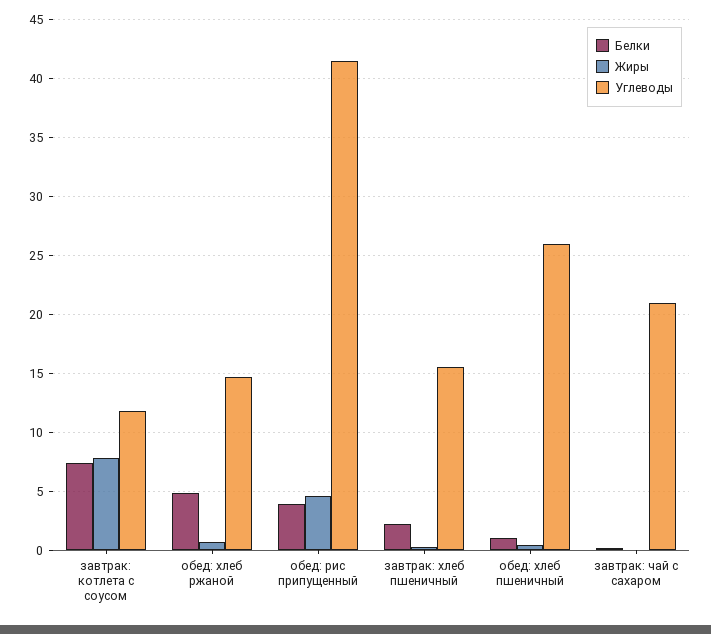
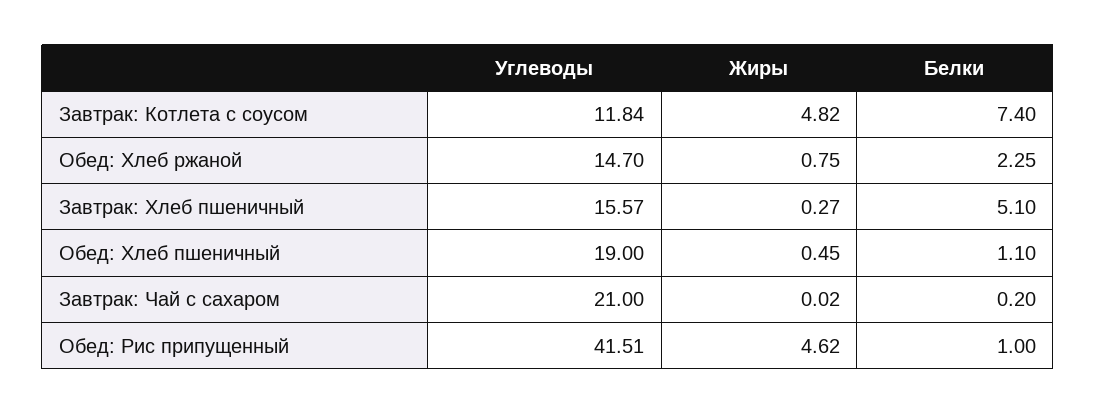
Жиры, завтрак: котлета с соусом: 8 -> 4.82
Белки, обед: хлеб ржаной: 5 -> 2.25
Белки, обед: рис припущенный: 4 -> 1
Белки, завтрак: хлеб пшеничный: 2 -> 5.1
Углеводы, обед: хлеб пшеничный: 26 -> 19

